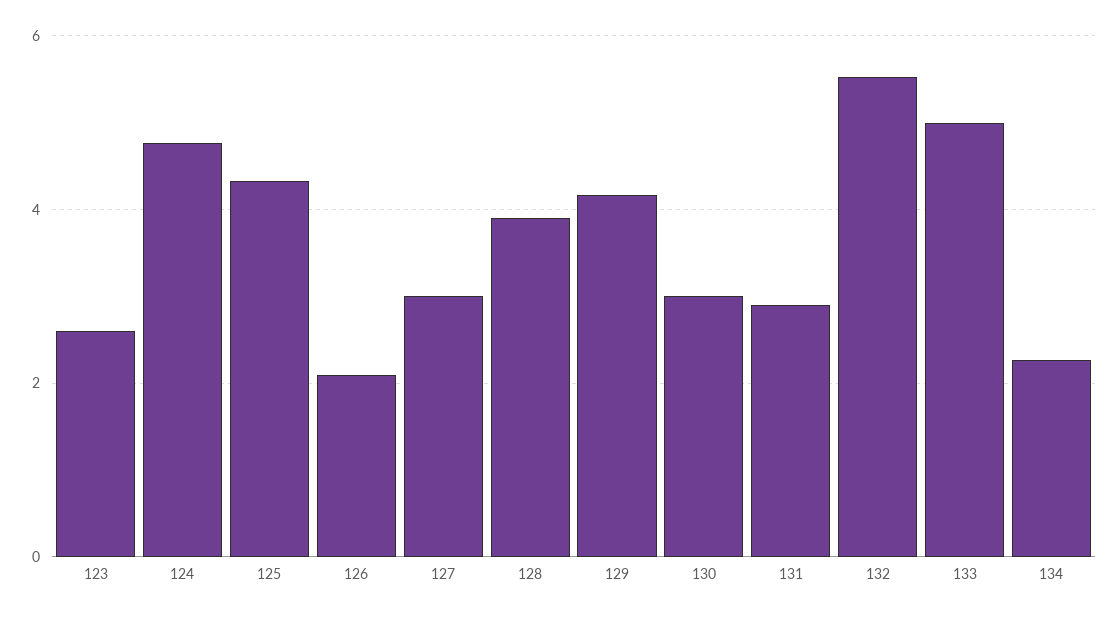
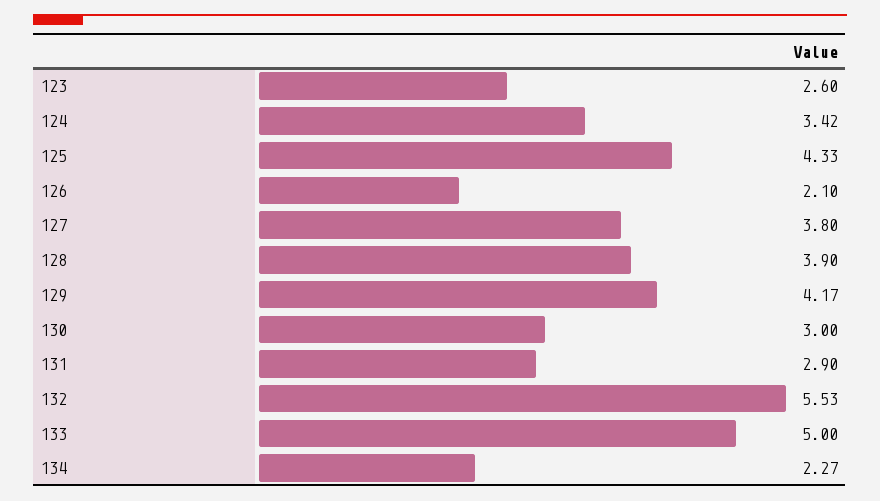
124: 4.8 -> 3.42
127: 3 -> 3.8

